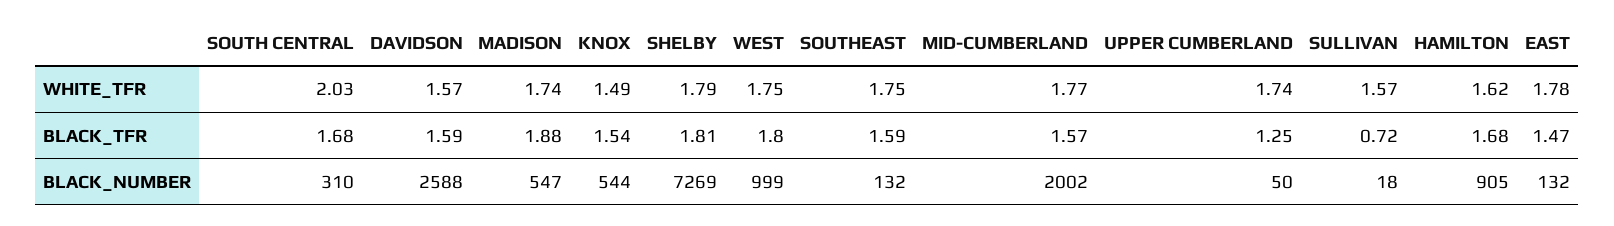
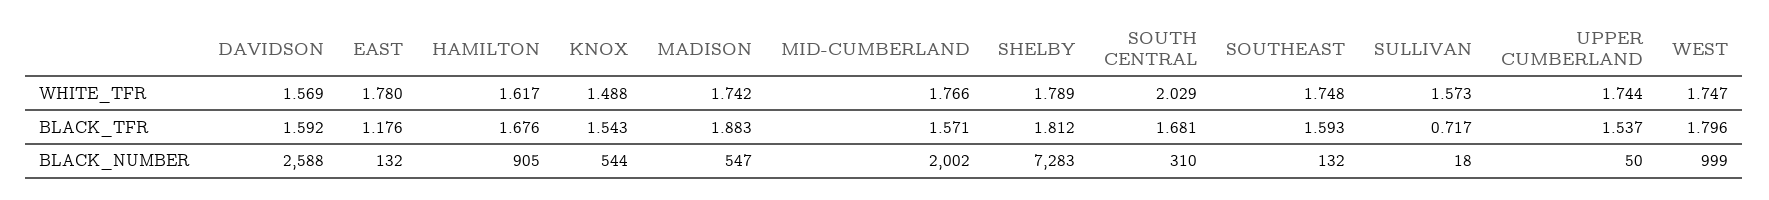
UPPER CUMBERLAND, BLACK_TFR: 1.25 -> 1.537
EAST, BLACK_TFR: 1.47 -> 1.176
SHELBY, BLACK_NUMBER: 7269 -> 7283

